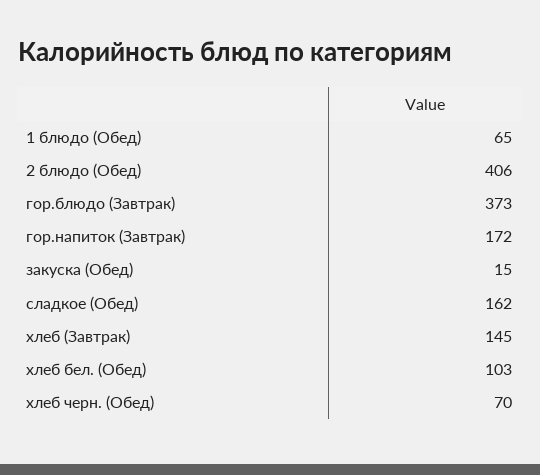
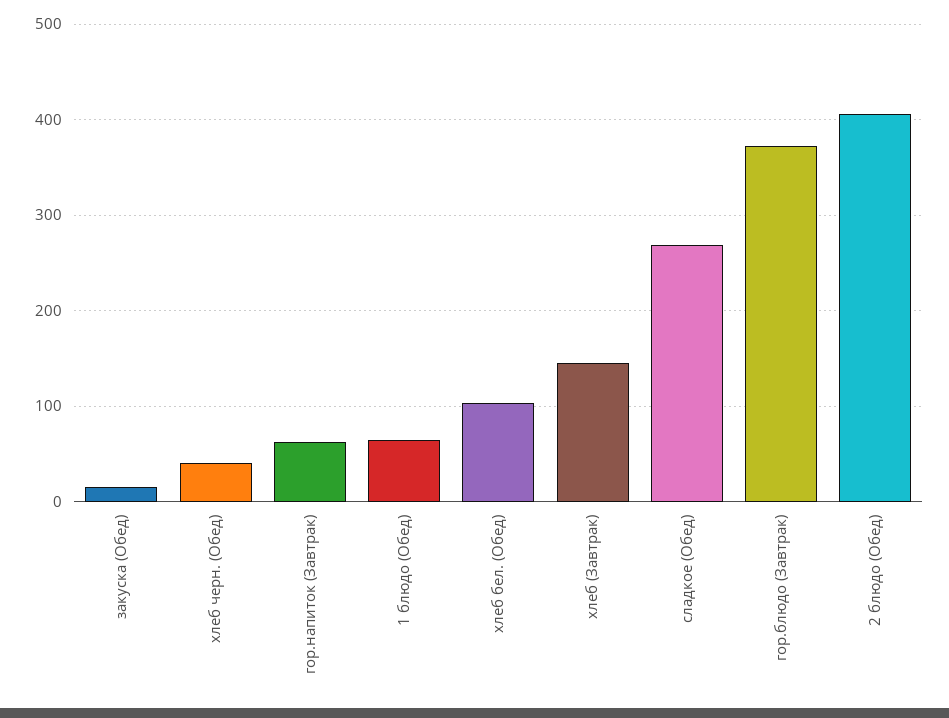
гор.напиток (Завтрак): 172 -> 60
сладкое (Обед): 162 -> 270
хлеб черн. (Обед): 70 -> 40

